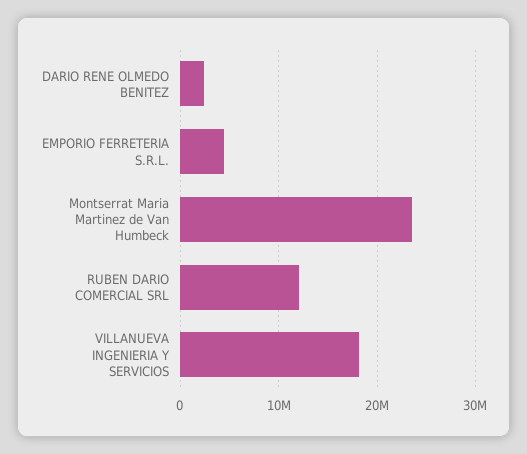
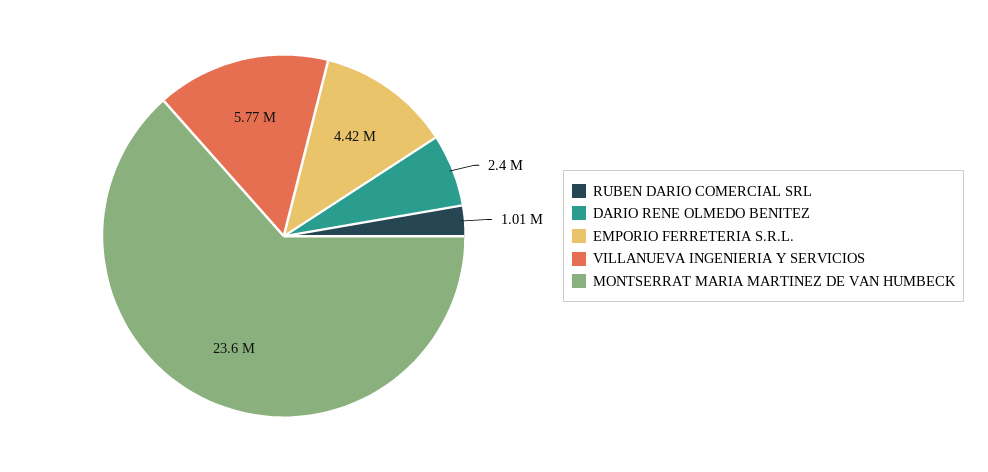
RUBEN DARIO COMERCIAL SRL: 12000000 -> 1010000
VILLANUEVA INGENIERIA Y SERVICIOS: 18000000 -> 5770000

